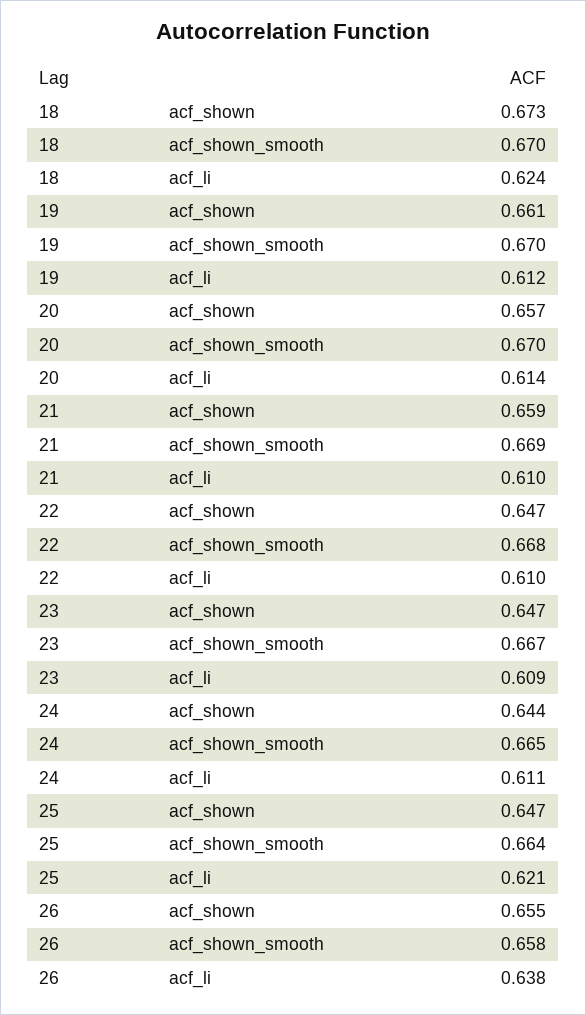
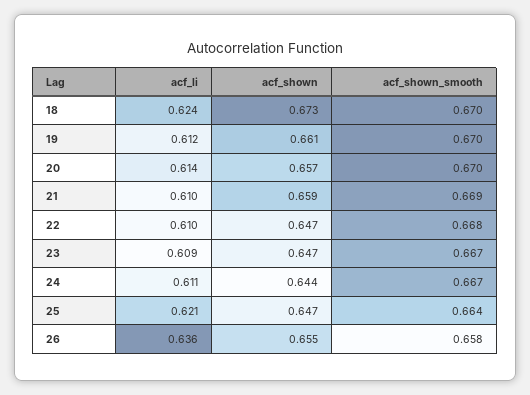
24, acf_shown_smooth: 0.665 -> 0.667
26, acf_li: 0.638 -> 0.636

